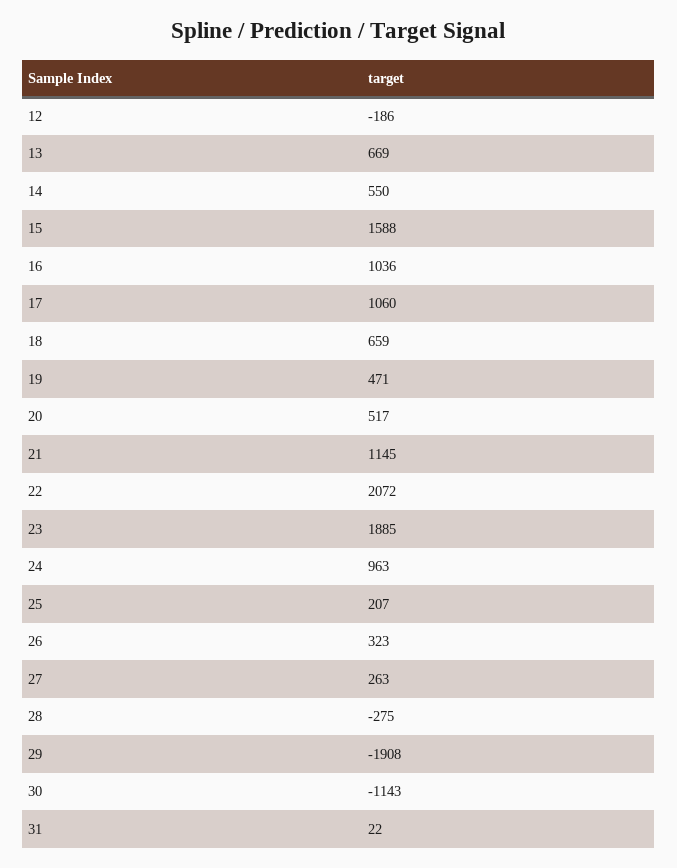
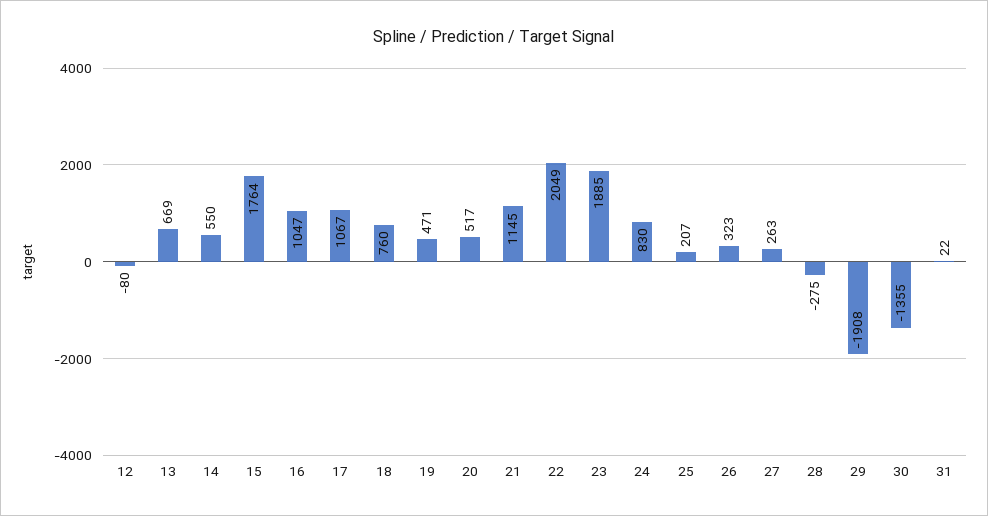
12: -186 -> -80
15: 1588 -> 1764
16: 1036 -> 1047
17: 1060 -> 1067
18: 659 -> 760
22: 2072 -> 2049
24: 963 -> 830
30: -1143 -> -1355

